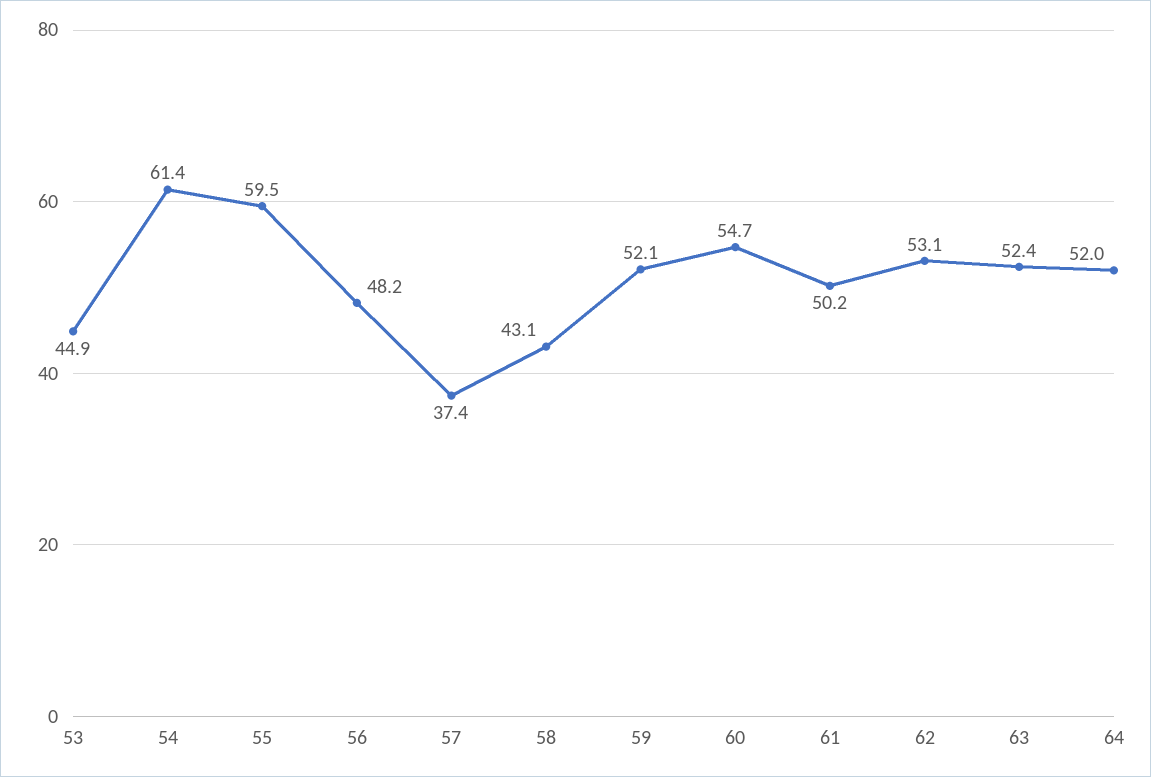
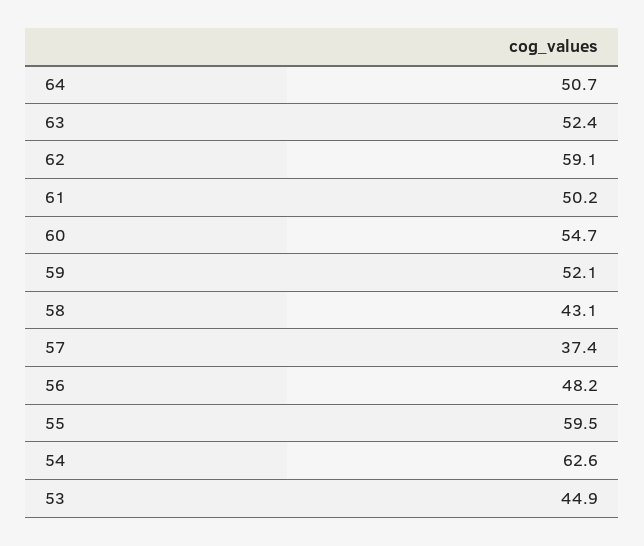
54: 61.4 -> 62.6
62: 53.1 -> 59.1
64: 52 -> 50.7

